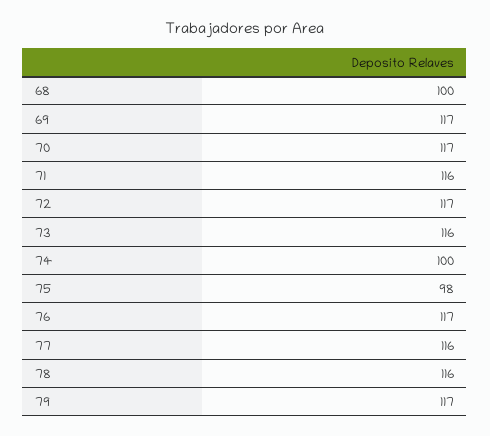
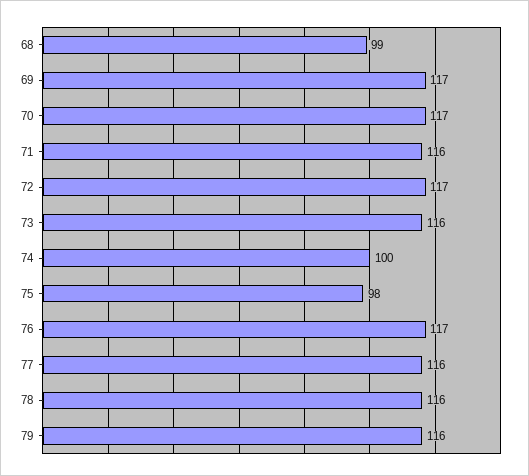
68: 100 -> 99
79: 117 -> 116

